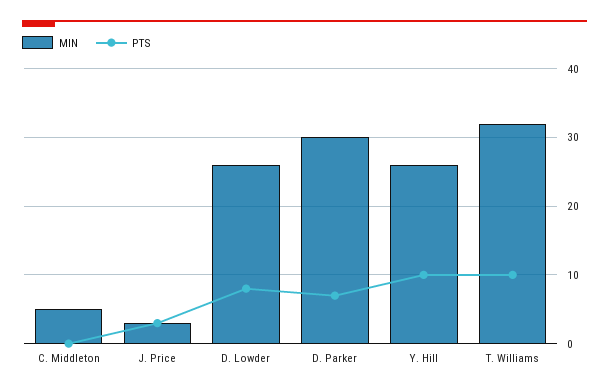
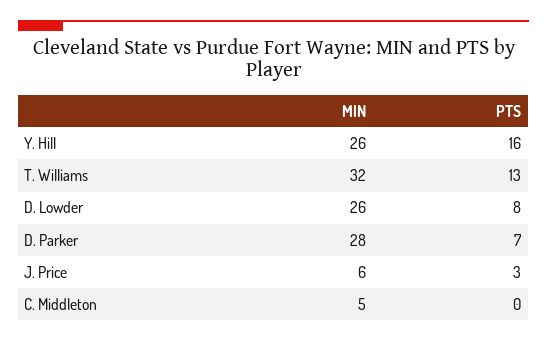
MIN, J. Price: 3 -> 6
MIN, D. Parker: 30 -> 28
PTS, Y. Hill: 10 -> 16
PTS, T. Williams: 10 -> 13

